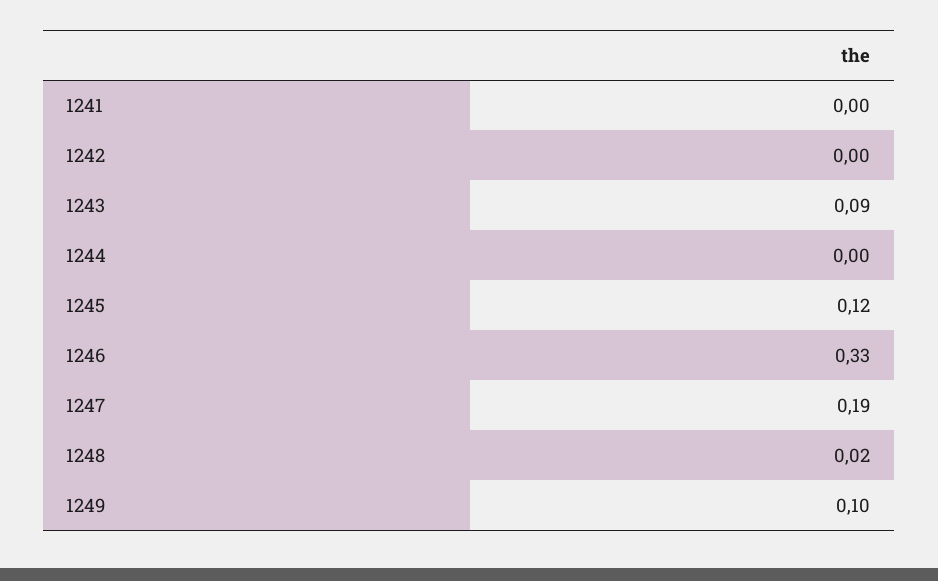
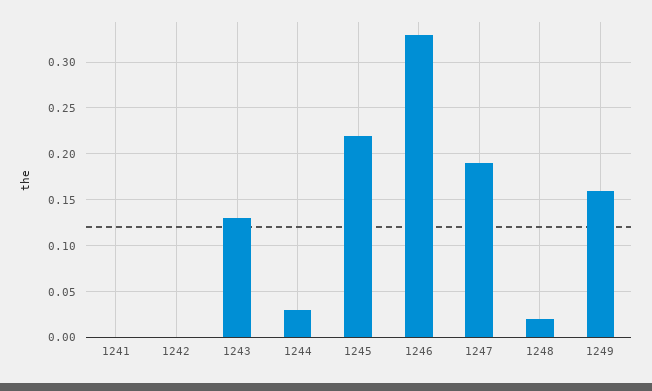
1243: 0.09 -> 0.13
1244: 0 -> 0.03
1245: 0.12 -> 0.22
1249: 0.1 -> 0.16

